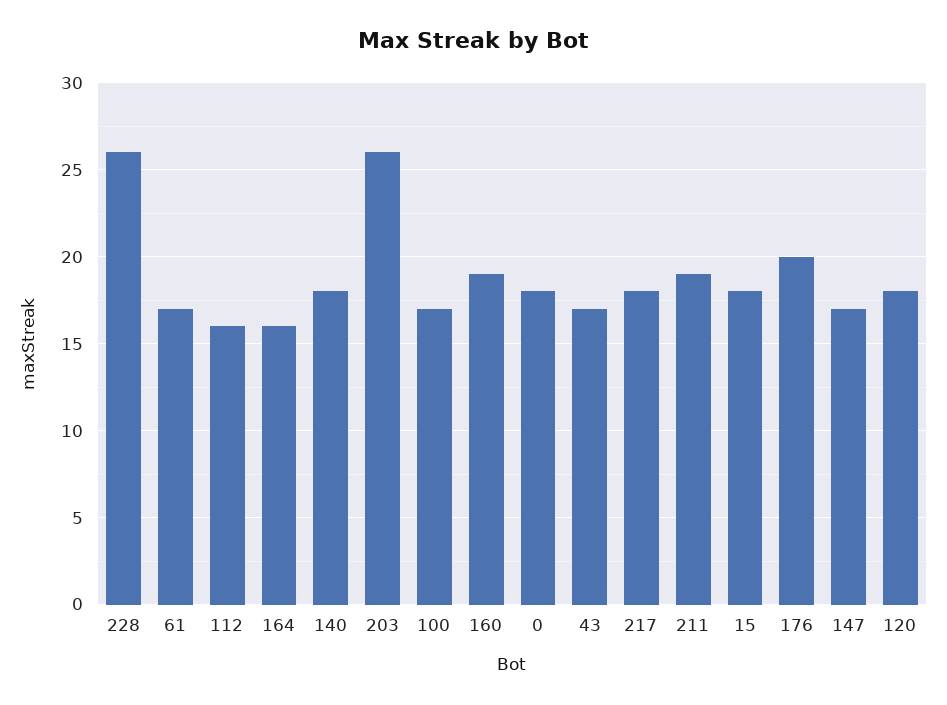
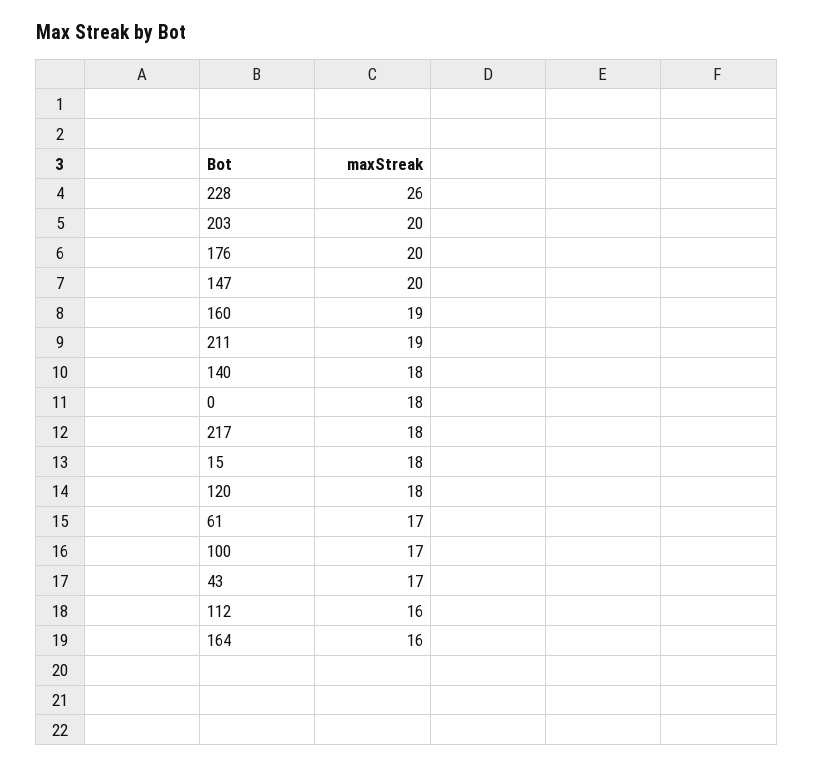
203: 26 -> 20
147: 17 -> 20

